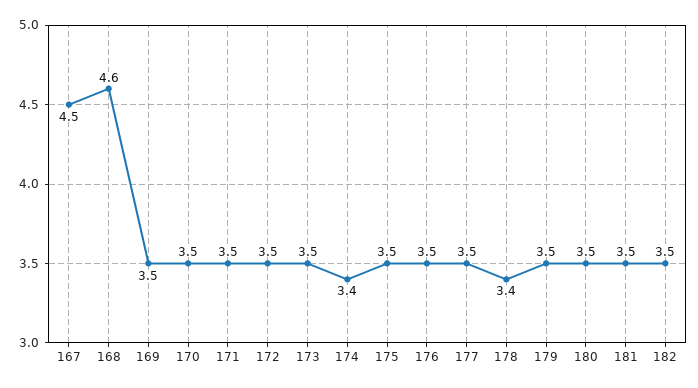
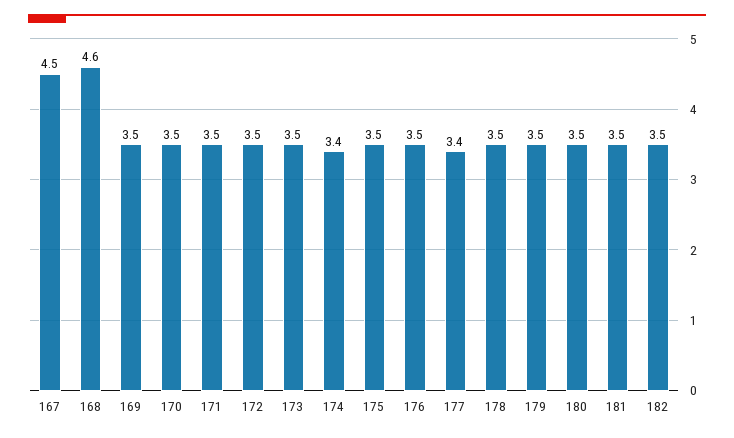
177: 3.5 -> 3.4
178: 3.4 -> 3.5

